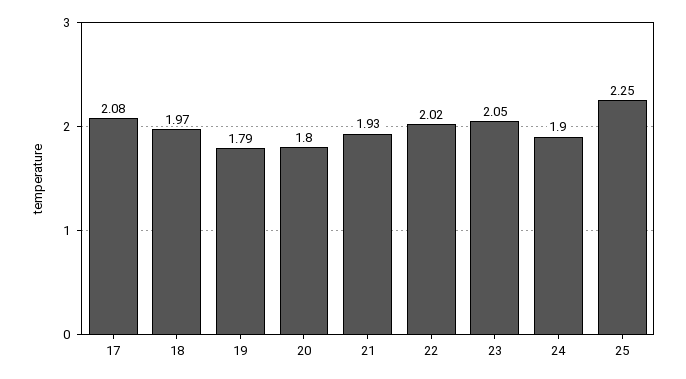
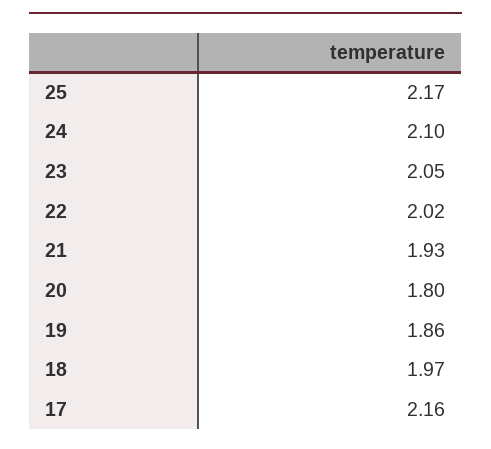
17: 2.08 -> 2.16
19: 1.79 -> 1.86
24: 1.9 -> 2.1
25: 2.25 -> 2.17

